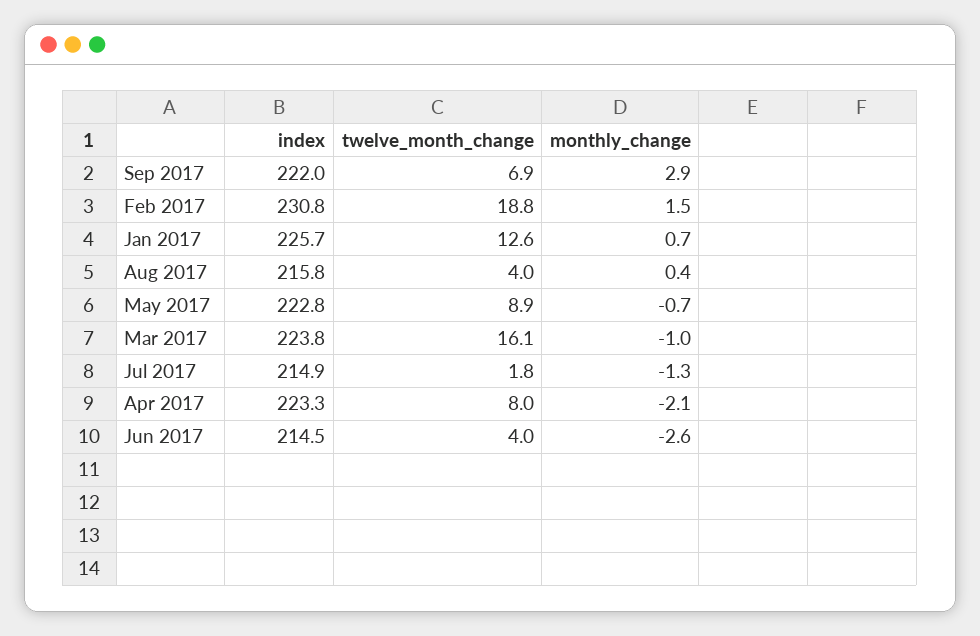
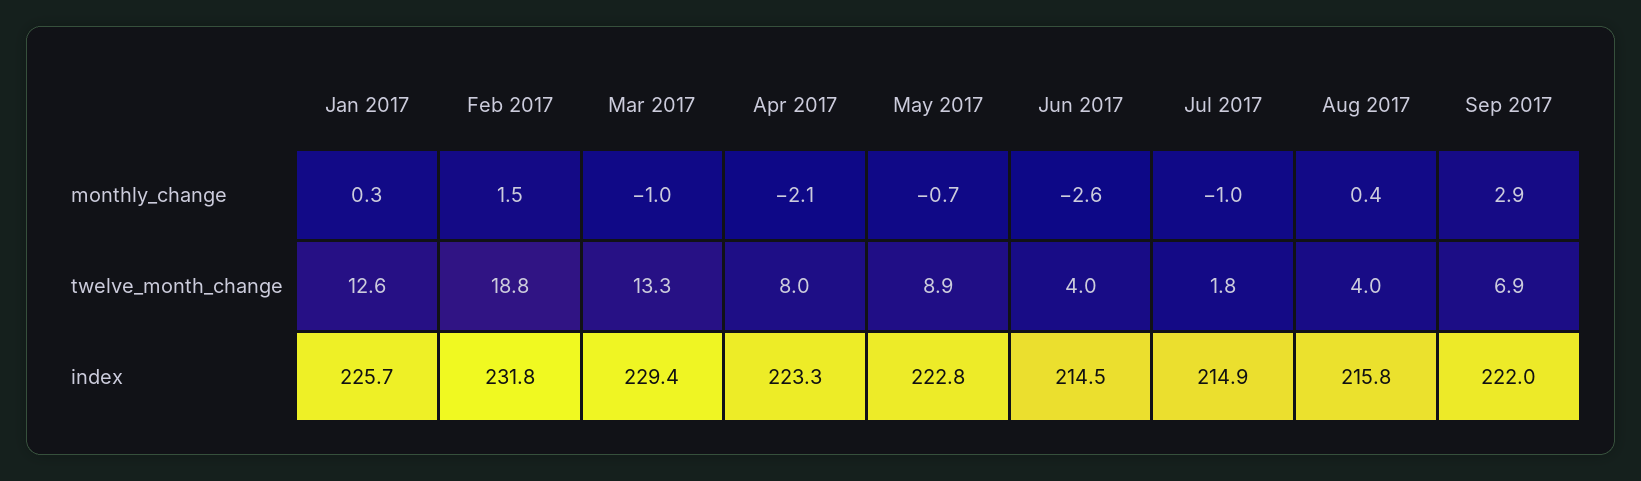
index, Feb 2017: 230.8 -> 231.8
monthly_change, Jan 2017: 0.7 -> 0.3
index, Mar 2017: 223.8 -> 229.4
twelve_month_change, Mar 2017: 16.1 -> 13.3
monthly_change, Jul 2017: -1.3 -> -1

